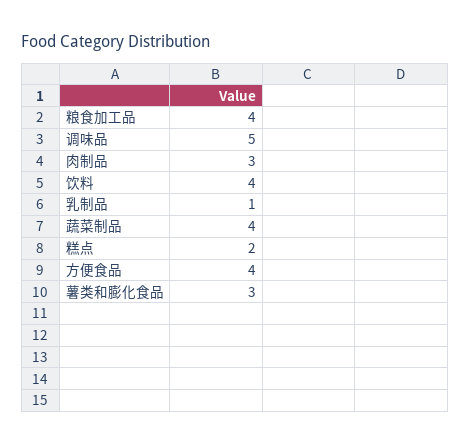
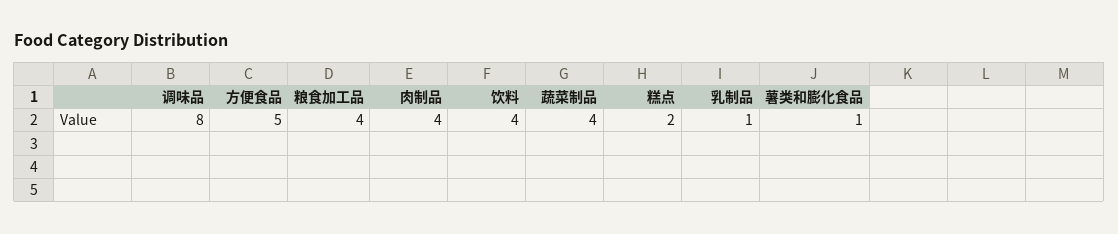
调味品: 5 -> 8
肉制品: 3 -> 4
方便食品: 4 -> 5
薯类和膨化食品: 3 -> 1

